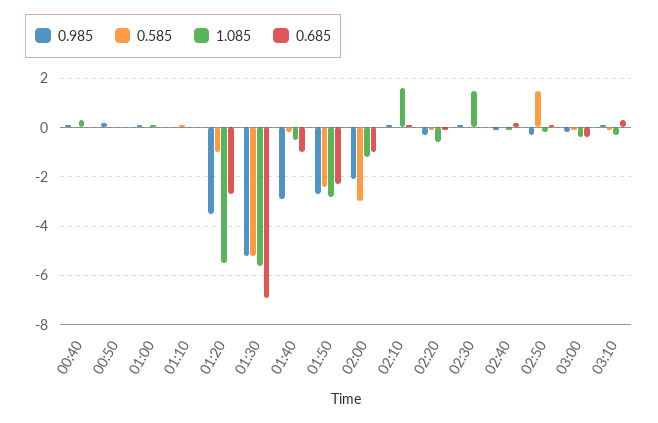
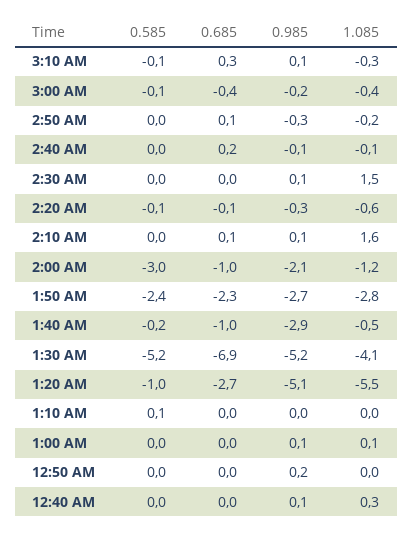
0.985, 01:20: -3.5 -> -5.1
1.085, 01:30: -5.5 -> -4.1
0.585, 02:50: 1.5 -> 0

